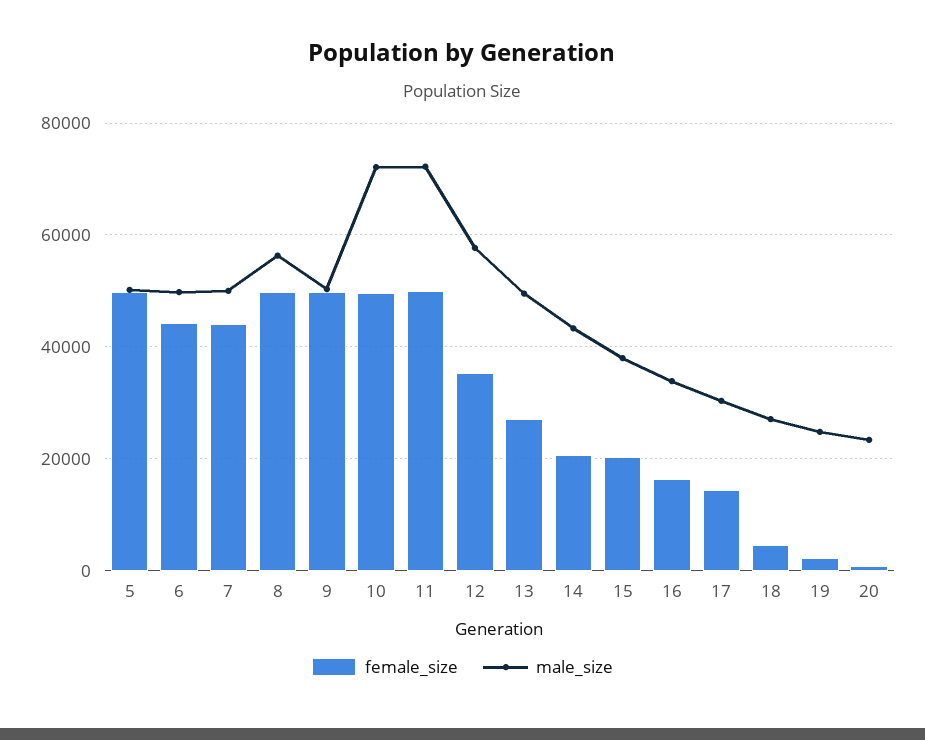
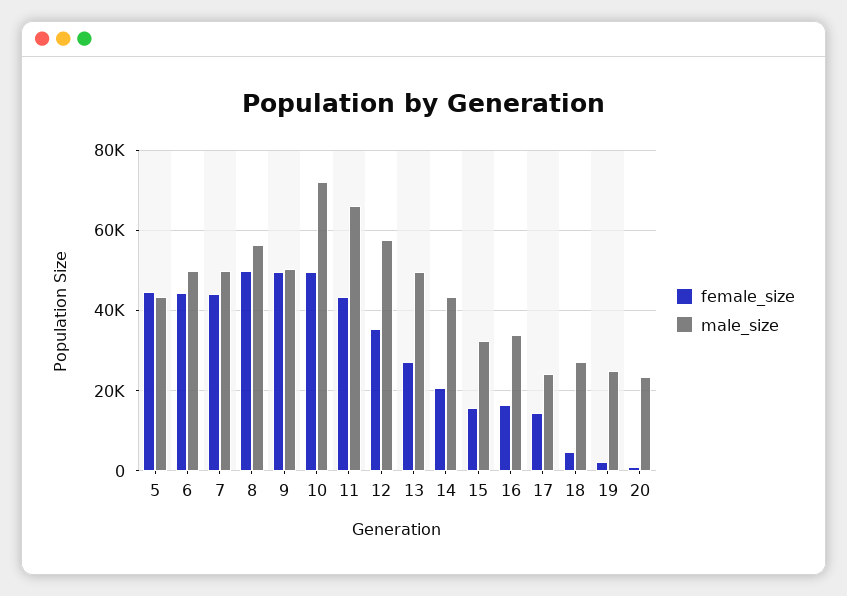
female_size, 5: 50000 -> 44000
male_size, 5: 50000 -> 44000
female_size, 11: 50000 -> 44000
male_size, 11: 72000 -> 66000
female_size, 15: 20000 -> 16000
male_size, 15: 38000 -> 32000
male_size, 17: 30000 -> 24000

